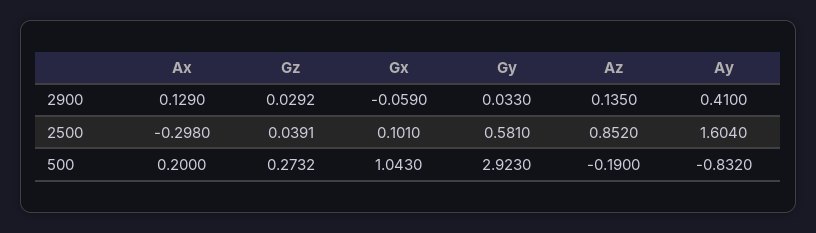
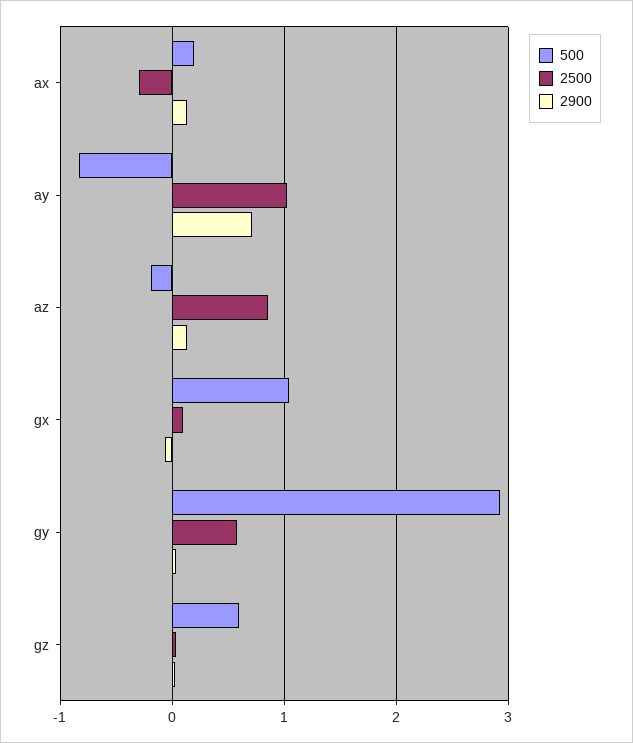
2900, Ay: 0.41 -> 0.7
2500, Ay: 1.604 -> 1
500, Gz: 0.2732 -> 0.6

